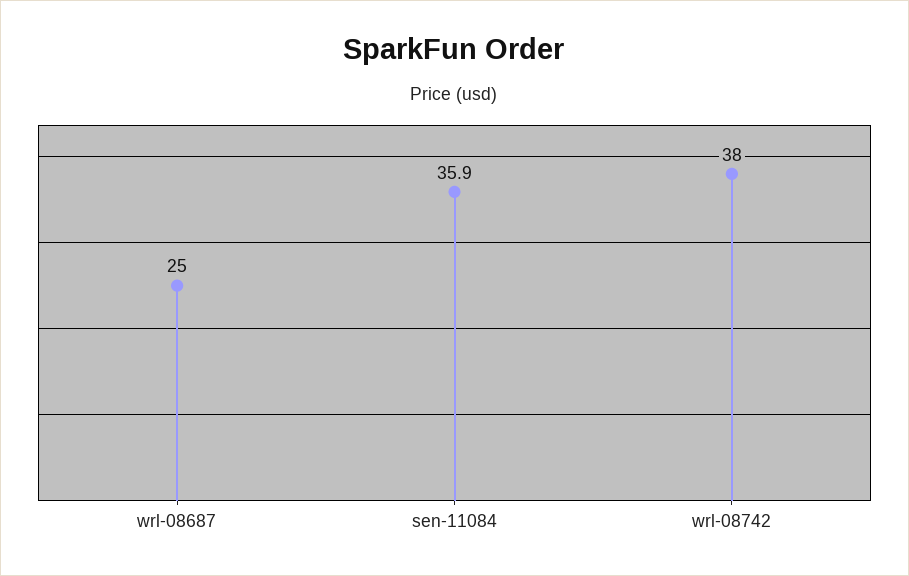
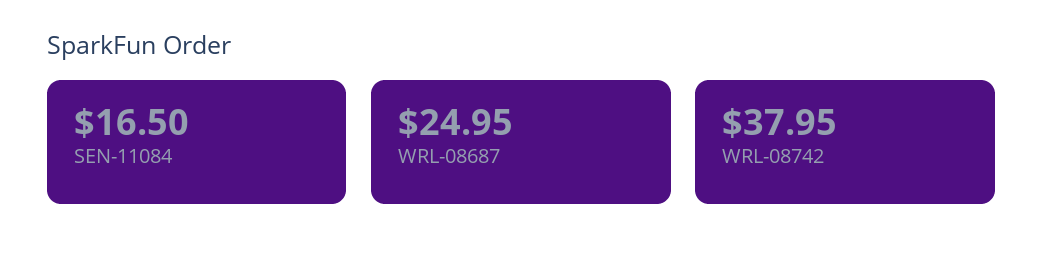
sen-11084: 35.9 -> 16.5

